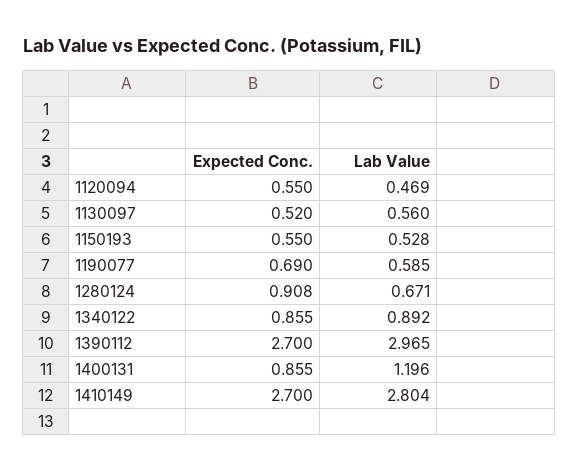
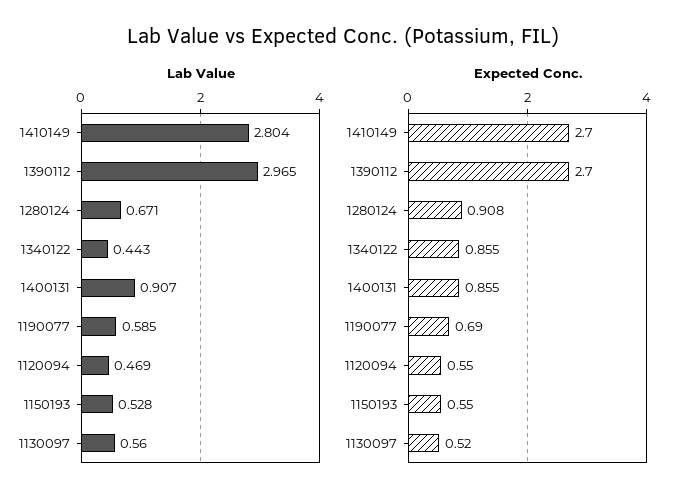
Lab Value, 1340122: 0.892 -> 0.443
Lab Value, 1400131: 1.196 -> 0.907

